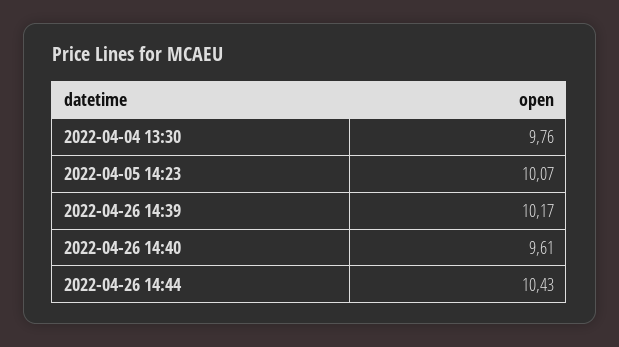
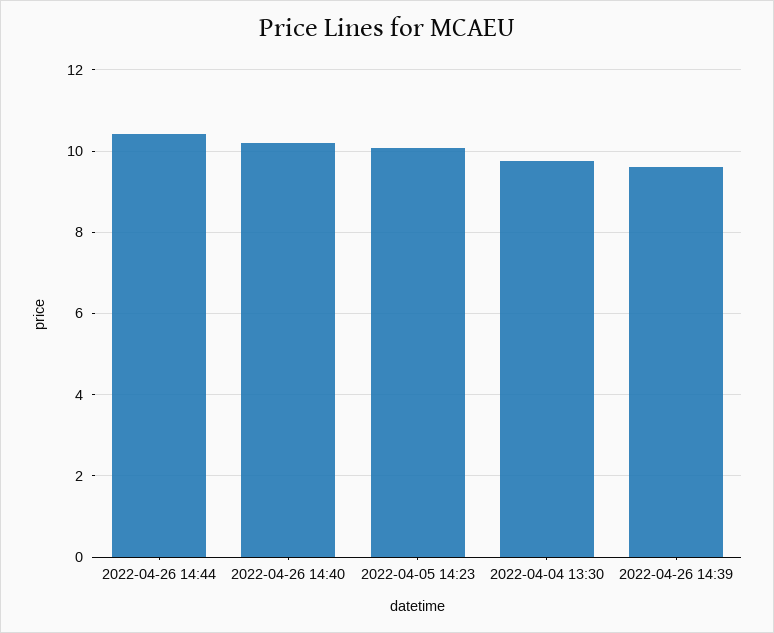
2022-04-26 14:39: 10.17 -> 9.6
2022-04-26 14:40: 9.61 -> 10.2

